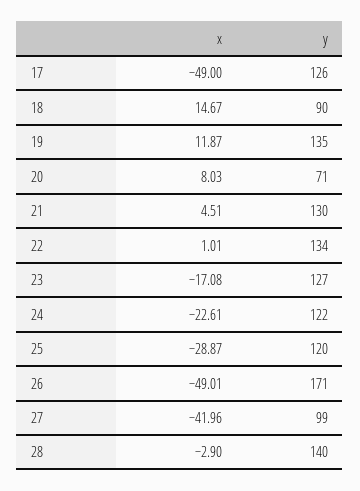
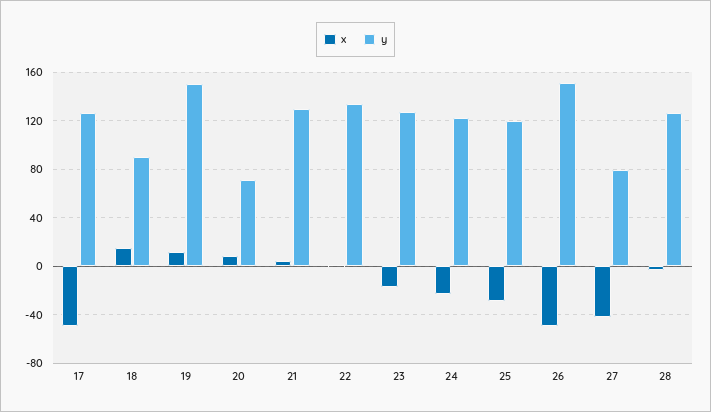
y, 19: 135 -> 150
y, 26: 171 -> 150
y, 27: 99 -> 80
y, 28: 140 -> 125

